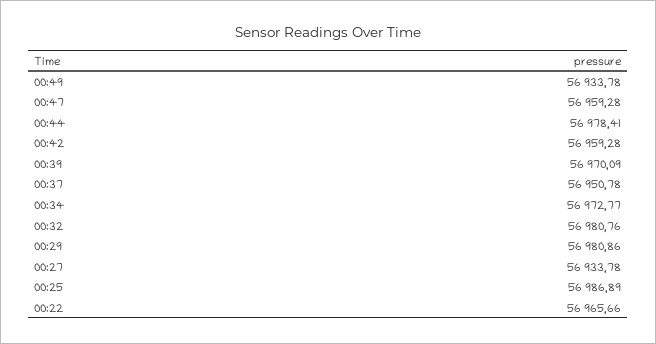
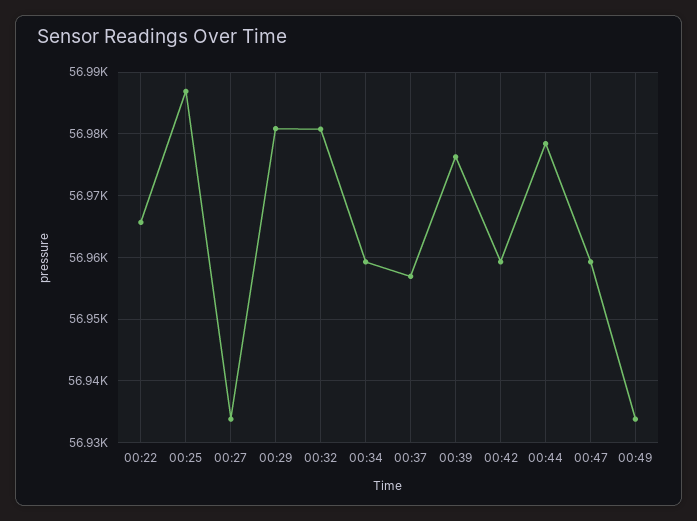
00:39: 56970.09 -> 56976
00:37: 56950.78 -> 56957
00:34: 56972.77 -> 56959

